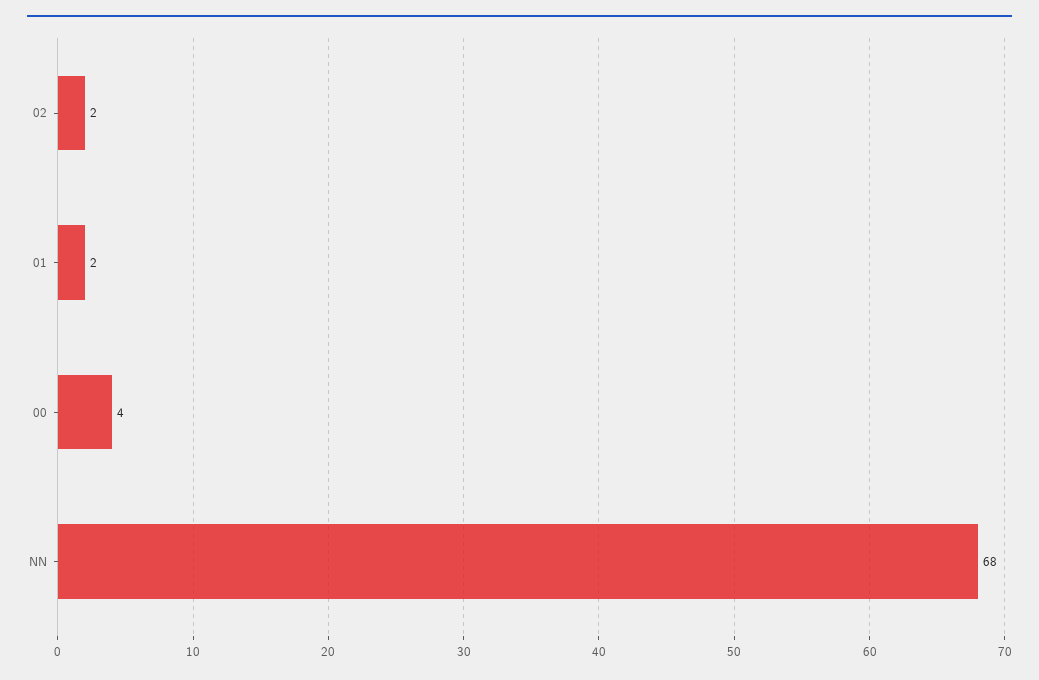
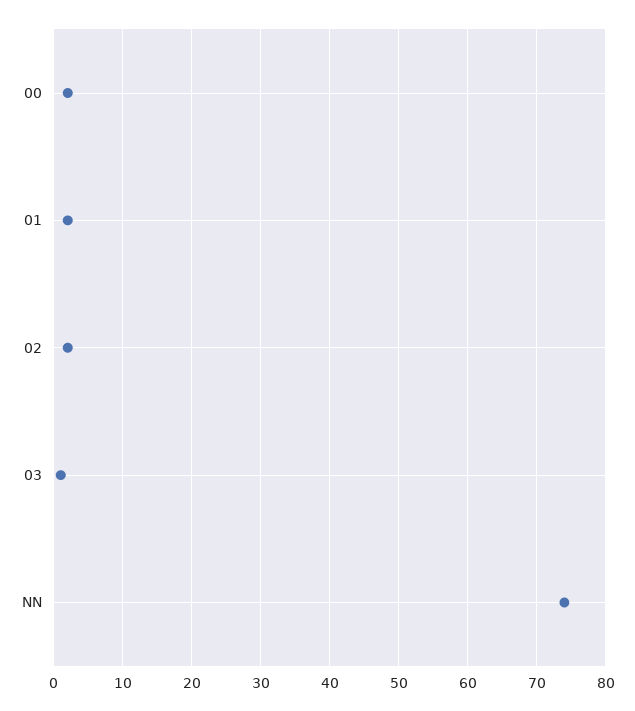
00: 4 -> 2
NN: 68 -> 74
03: none -> 1

